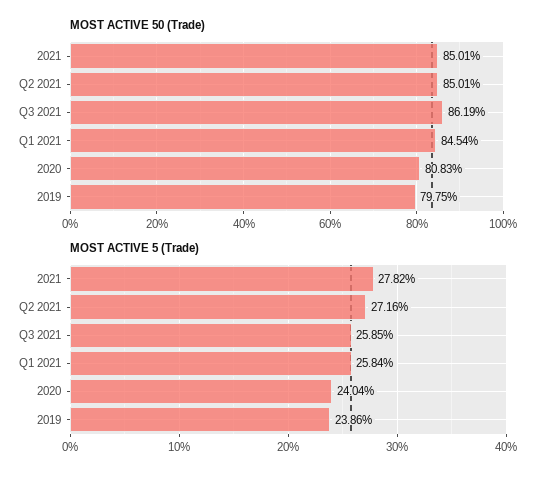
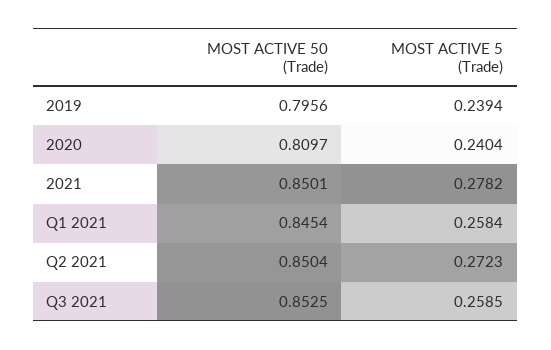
MOST ACTIVE 50 (Trade), Q2 2021: 0.8501 -> 0.8504
MOST ACTIVE 50 (Trade), Q3 2021: 0.8619 -> 0.8525
MOST ACTIVE 50 (Trade), 2020: 0.8083 -> 0.8097
MOST ACTIVE 50 (Trade), 2019: 0.7975 -> 0.7956
MOST ACTIVE 5 (Trade), Q2 2021: 0.2716 -> 0.2723
MOST ACTIVE 5 (Trade), 2019: 0.2386 -> 0.2394

